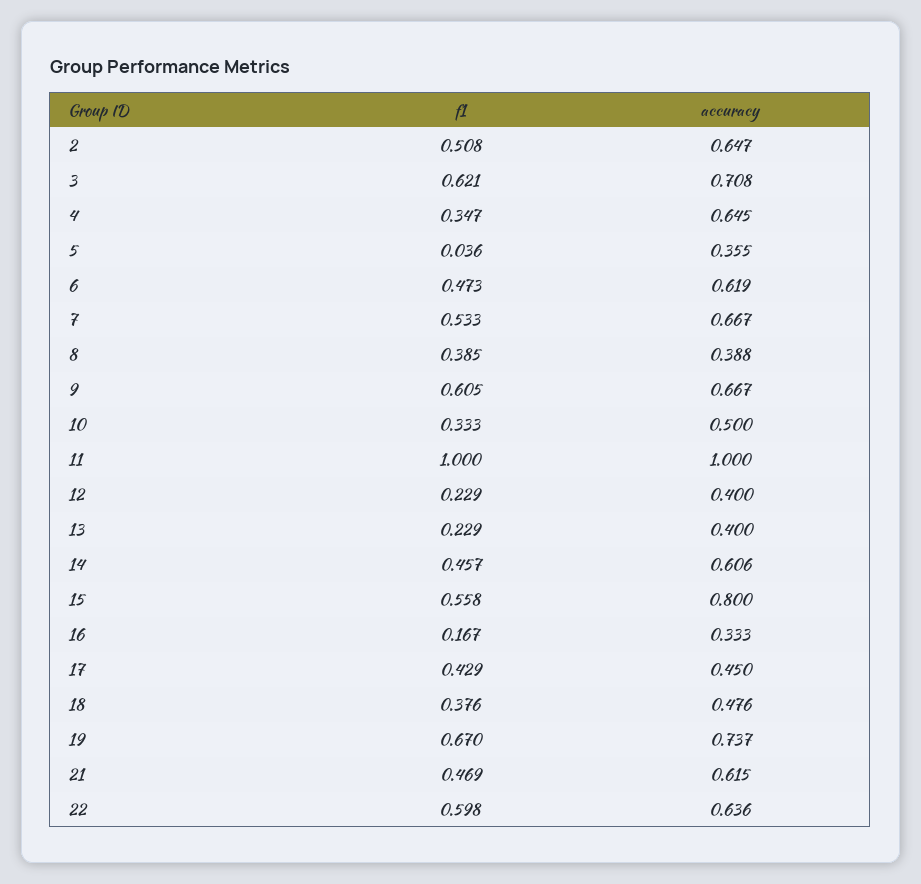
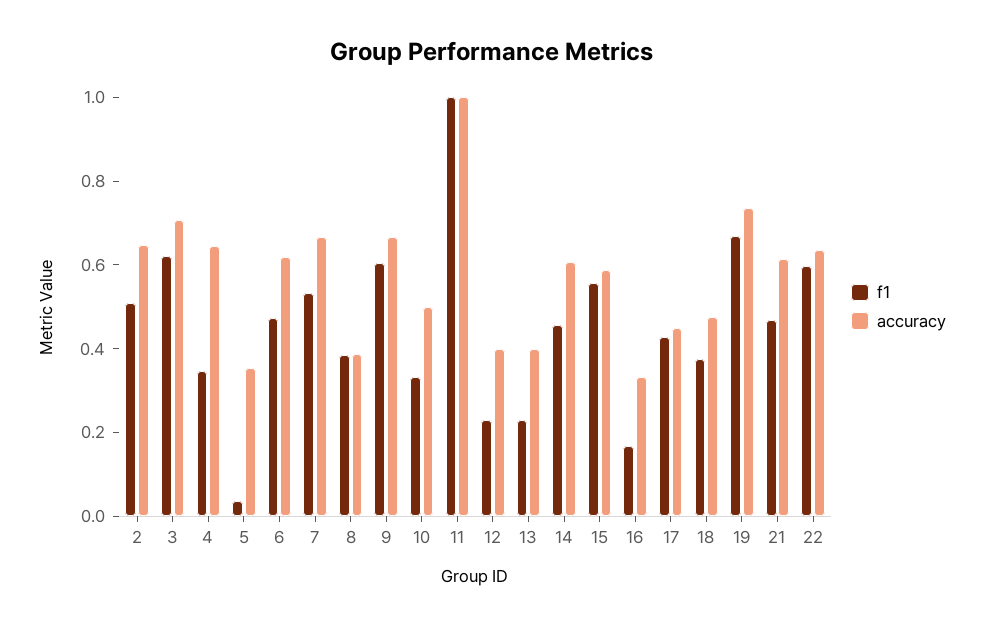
accuracy, 15: 0.8 -> 0.6

